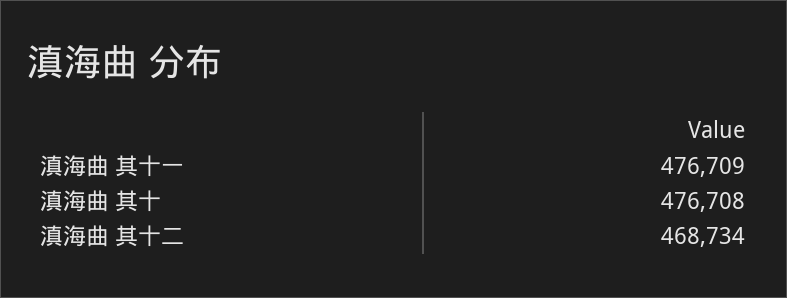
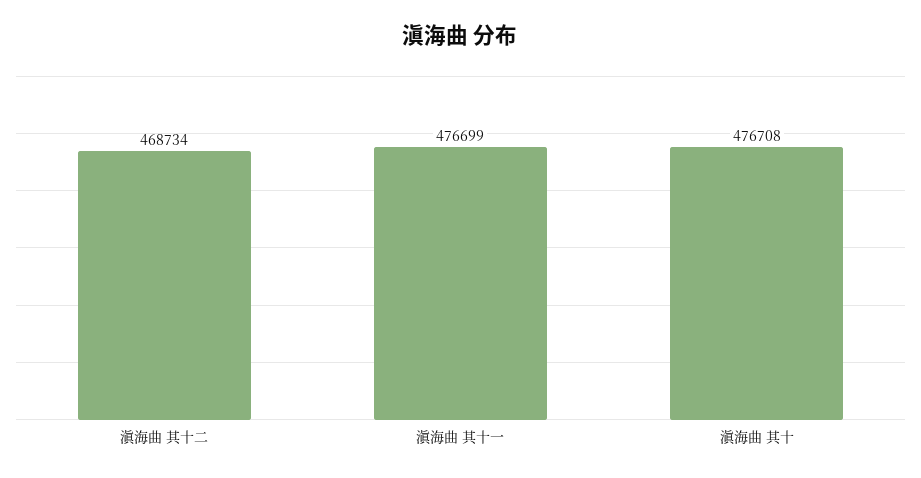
滇海曲 其十一: 476709 -> 476699

